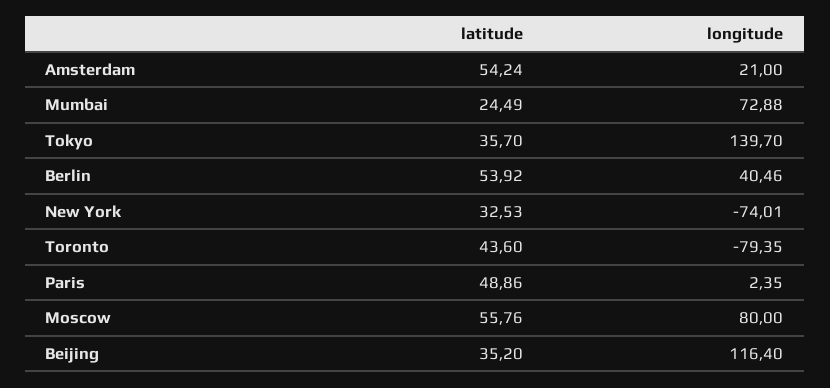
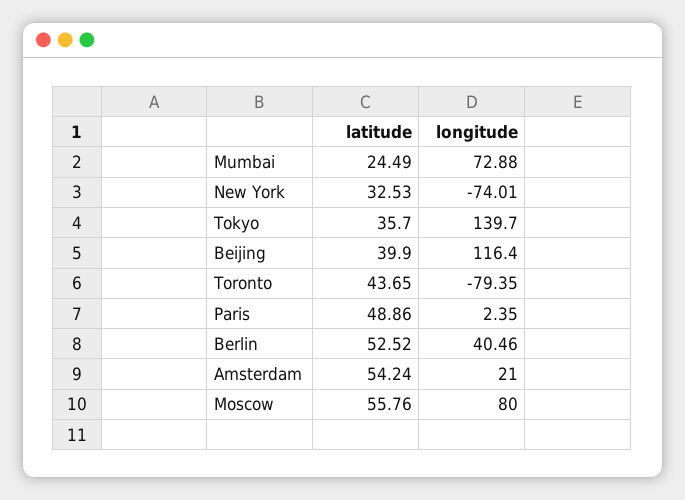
latitude, Berlin: 53.92 -> 52.52
latitude, Toronto: 43.6 -> 43.65
latitude, Beijing: 35.2 -> 39.9

